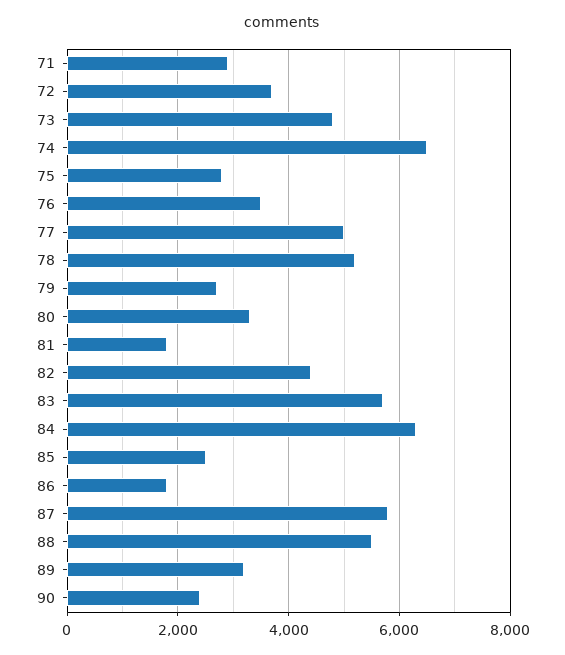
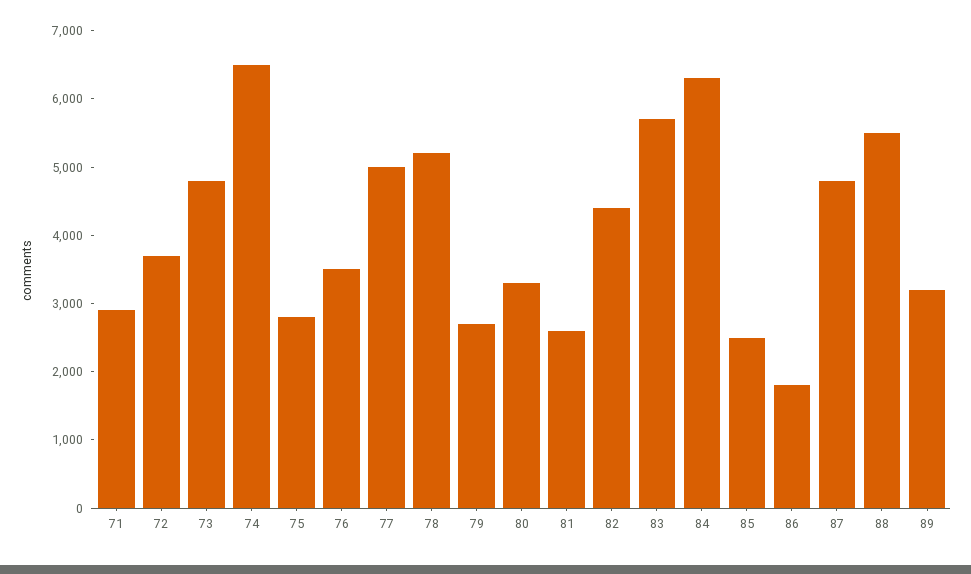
81: 1800 -> 2600
87: 5800 -> 4800
90: 2400 -> none

